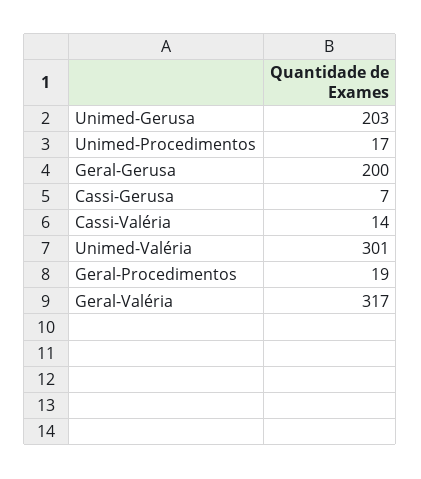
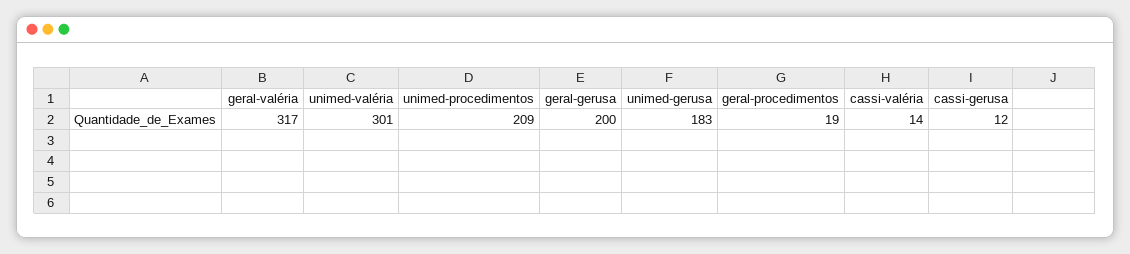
Unimed-Gerusa: 203 -> 183
Unimed-Procedimentos: 17 -> 209
Cassi-Gerusa: 7 -> 12

